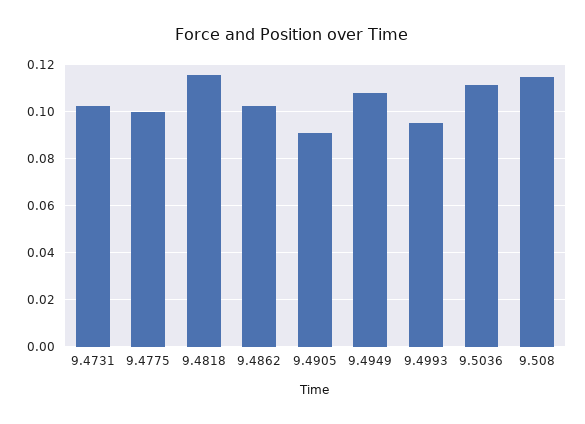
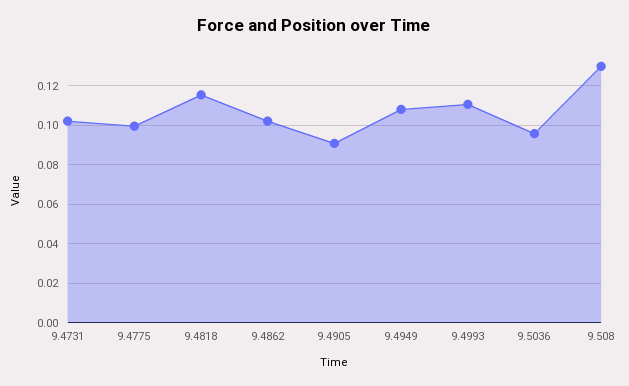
9.4993: 0.095 -> 0.11
9.5036: 0.11 -> 0.095
9.508: 0.115 -> 0.13

